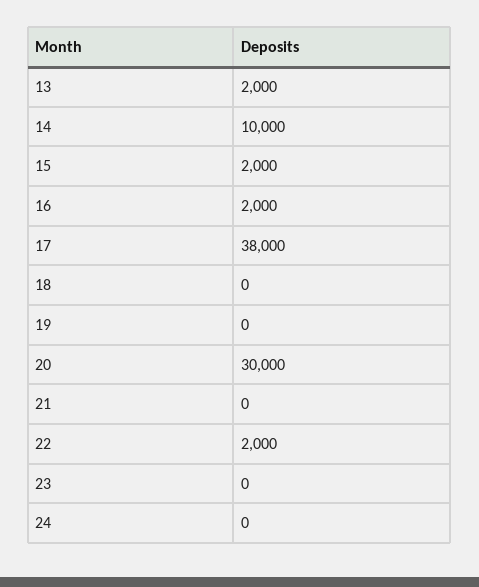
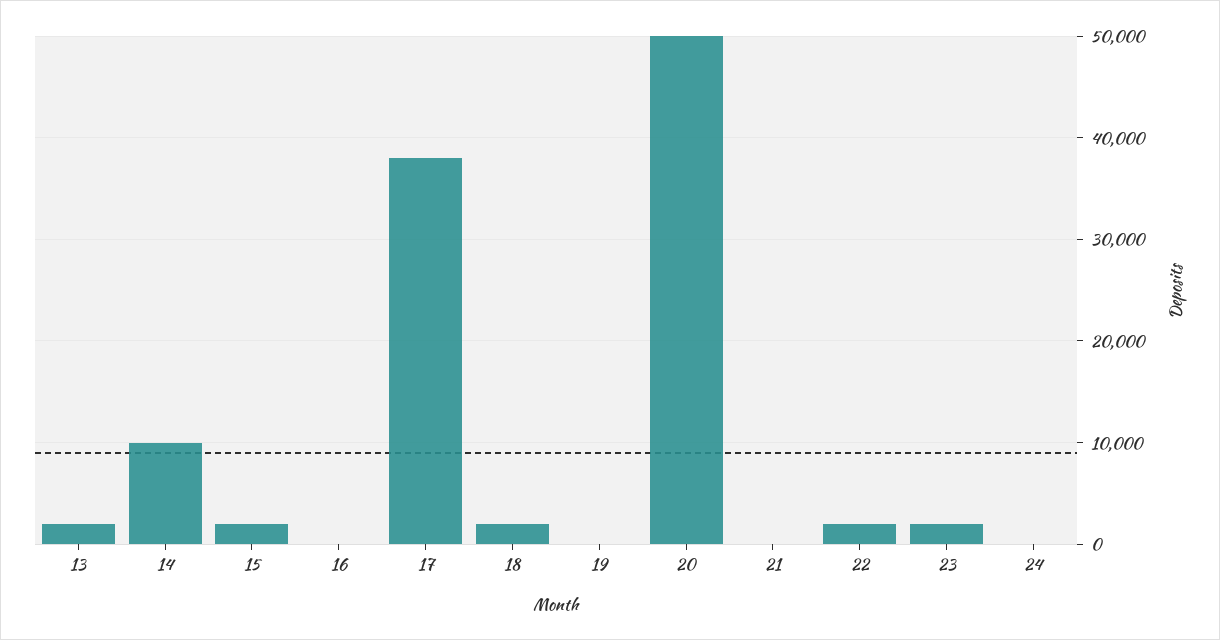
16: 2000 -> 0
18: 0 -> 2000
20: 30000 -> 50000
23: 0 -> 2000

